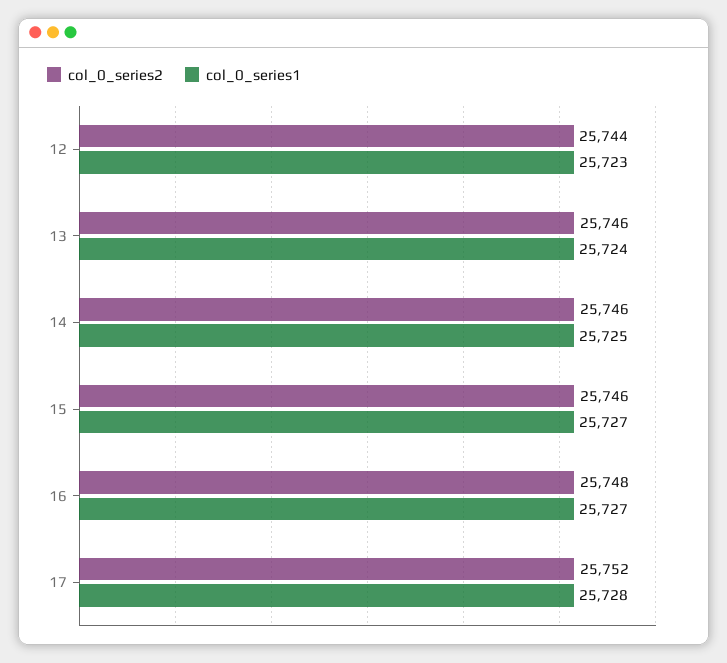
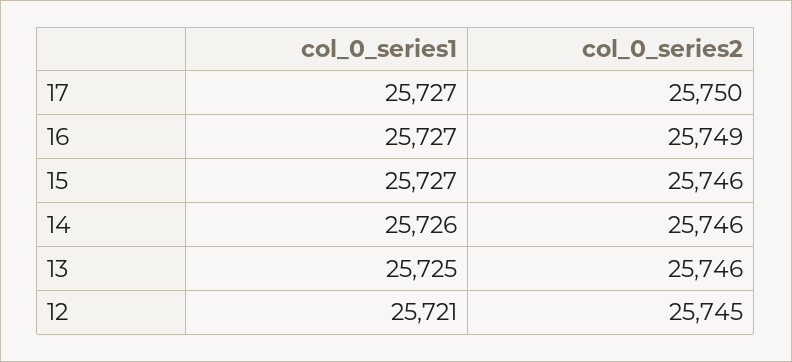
col_0_series2, 12: 25744 -> 25745
col_0_series1, 12: 25723 -> 25721
col_0_series1, 13: 25724 -> 25725
col_0_series1, 14: 25725 -> 25726
col_0_series2, 16: 25748 -> 25749
col_0_series2, 17: 25752 -> 25750
col_0_series1, 17: 25728 -> 25727

